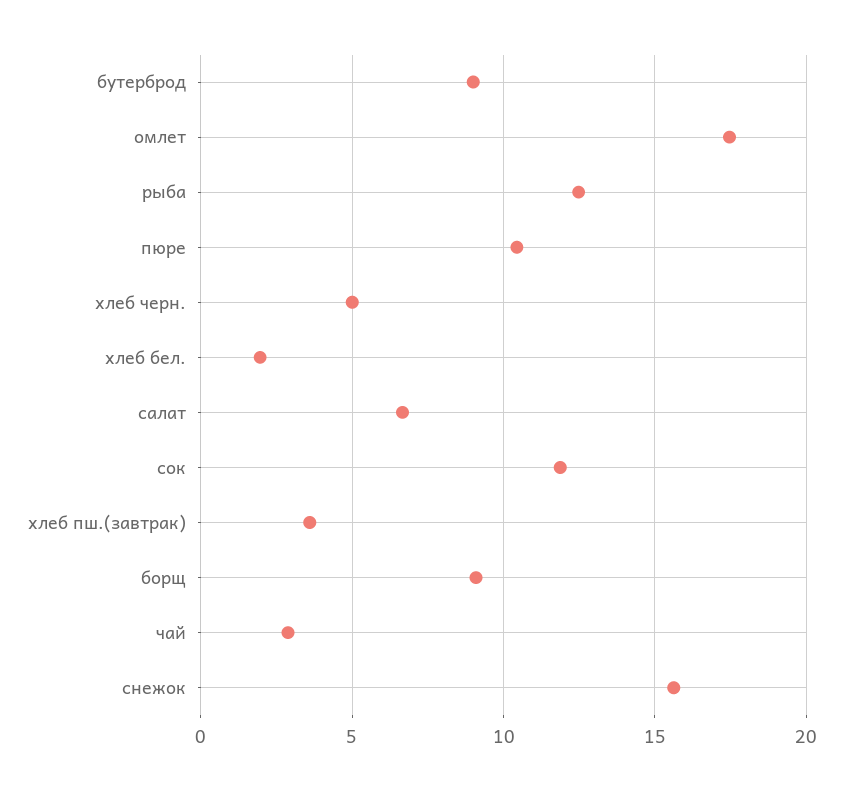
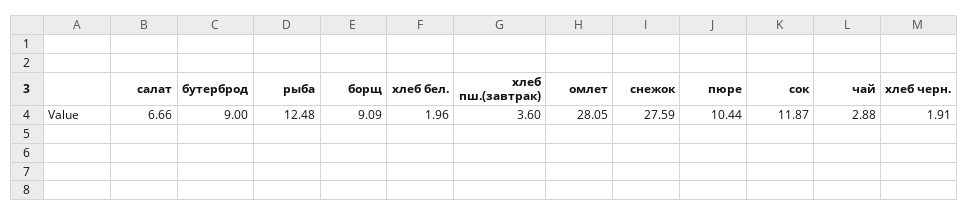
омлет: 17.5 -> 28.05
хлеб черн.: 5 -> 1.91
снежок: 15.5 -> 27.59

